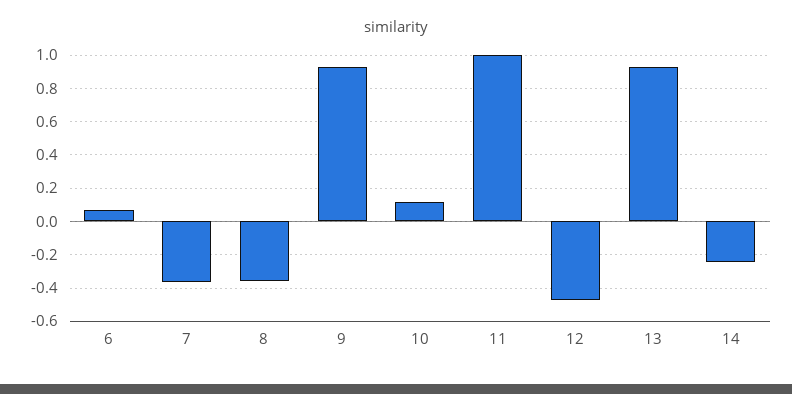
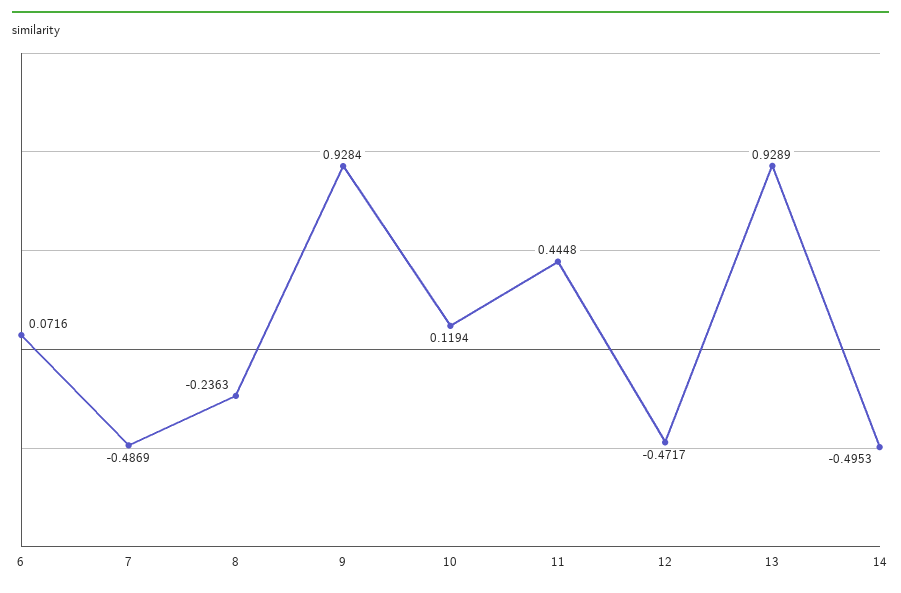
7: -0.35 -> -0.4869
8: -0.35 -> -0.2363
11: 1 -> 0.4448
14: -0.25 -> -0.4953

